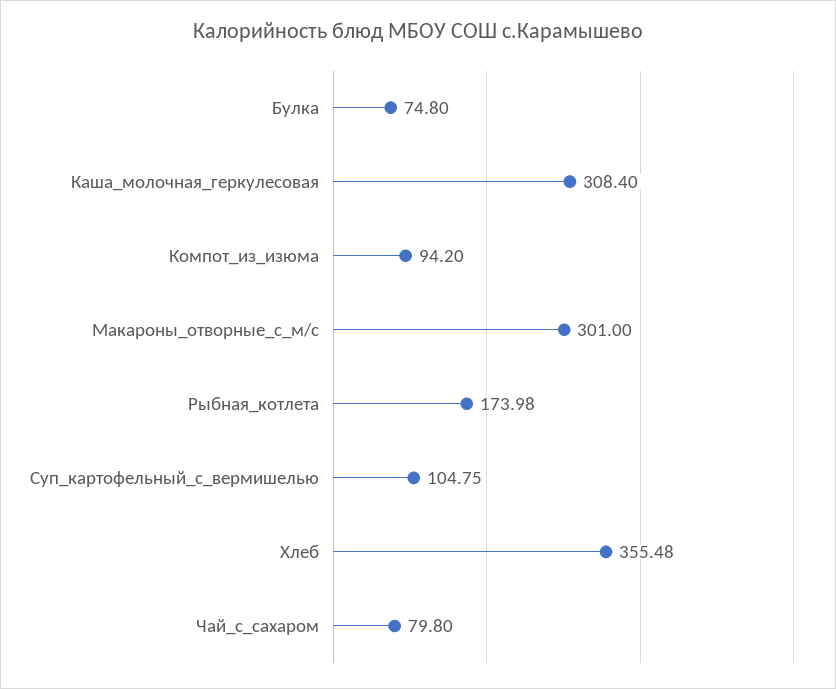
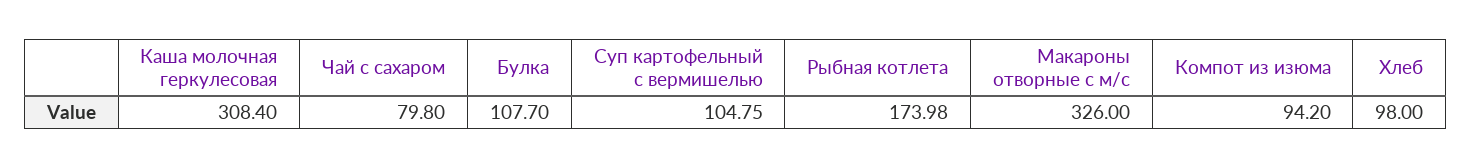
Булка: 74.8 -> 107.7
Макароны_отворные_с_м/с: 301 -> 326
Хлеб: 355.48 -> 98

